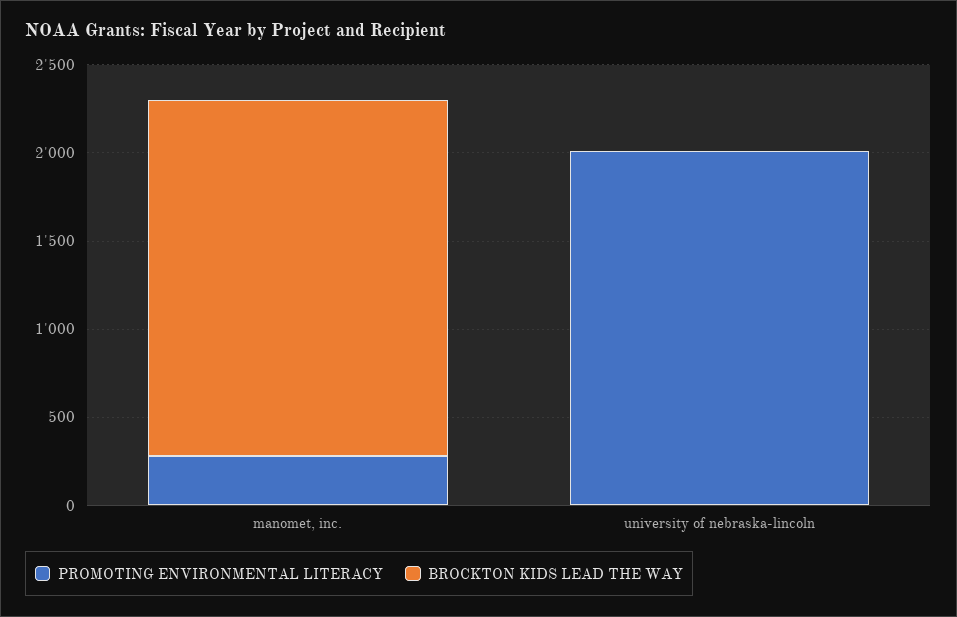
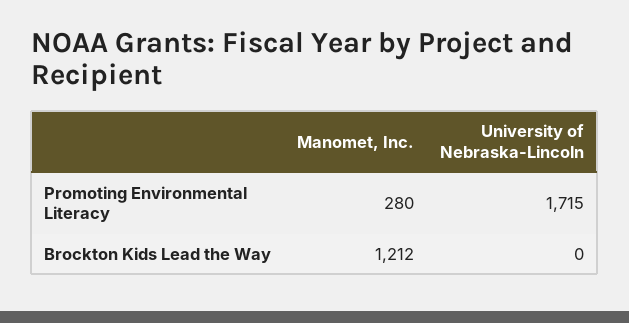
BROCKTON KIDS LEAD THE WAY, manomet, inc.: 2000 -> 1212
PROMOTING ENVIRONMENTAL LITERACY, university of nebraska-lincoln: 2000 -> 1715

